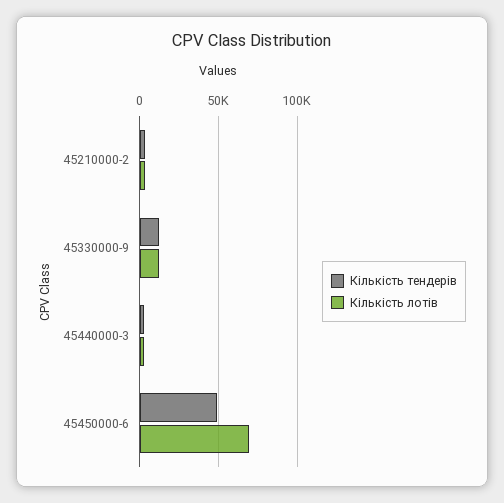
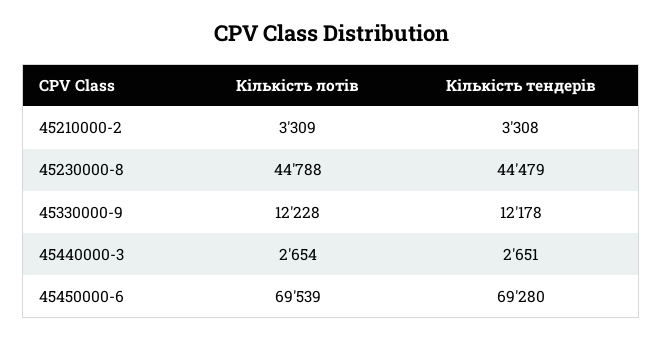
Кількість тендерів, 45450000-6: 50000 -> 69280
Кількість лотів, 45230000-8: none -> 44788
Кількість тендерів, 45230000-8: none -> 44479

